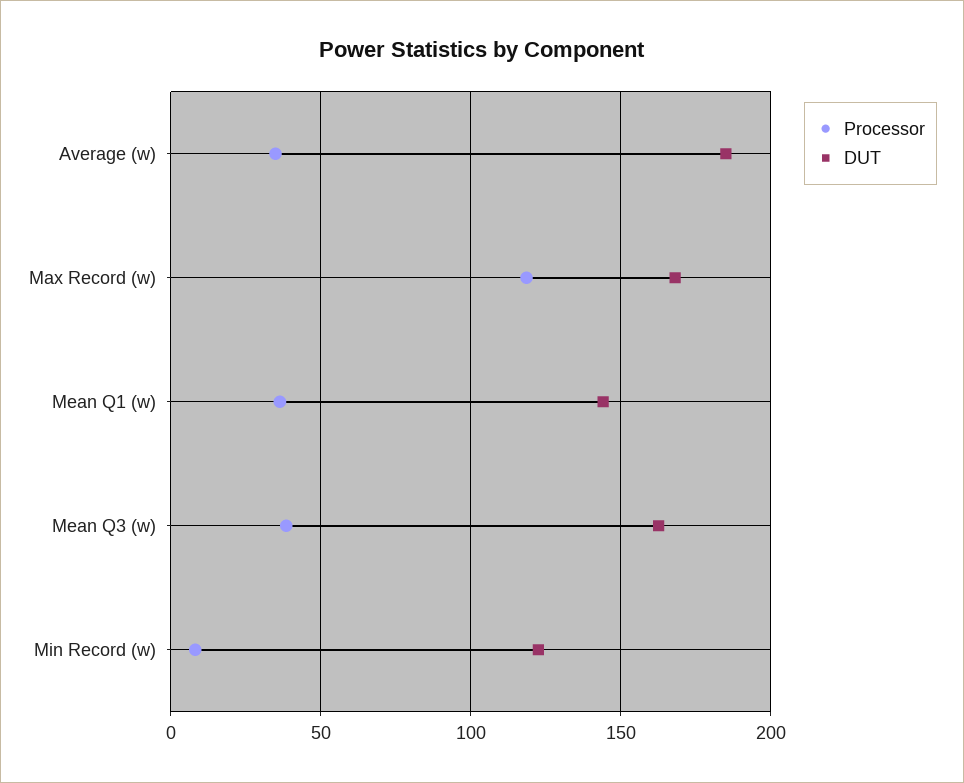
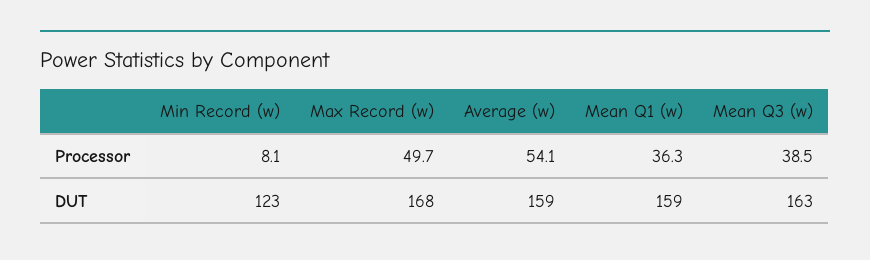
Processor, Average (w): 35 -> 54.1
DUT, Average (w): 185 -> 159
Processor, Max Record (w): 120 -> 49.7
DUT, Mean Q1 (w): 145 -> 159

